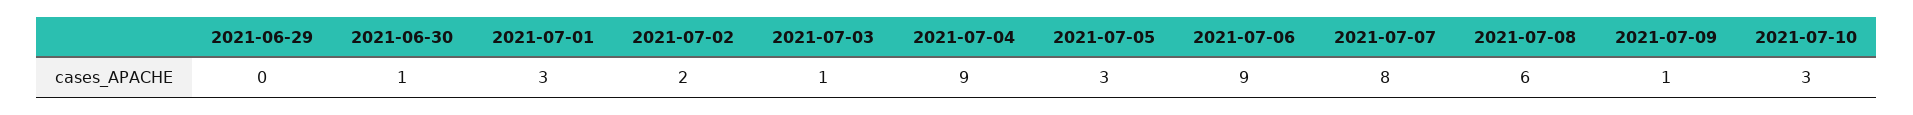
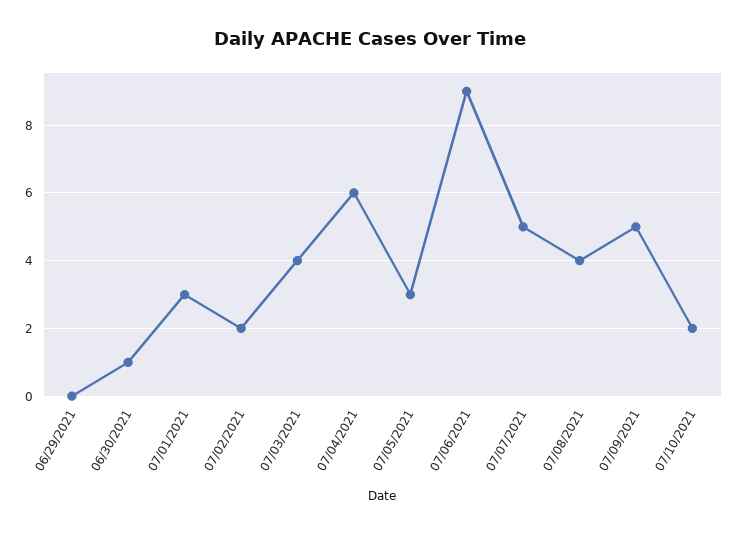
2021-07-03: 1 -> 4
2021-07-04: 9 -> 6
2021-07-07: 8 -> 5
2021-07-08: 6 -> 4
2021-07-09: 1 -> 5
2021-07-10: 3 -> 2

